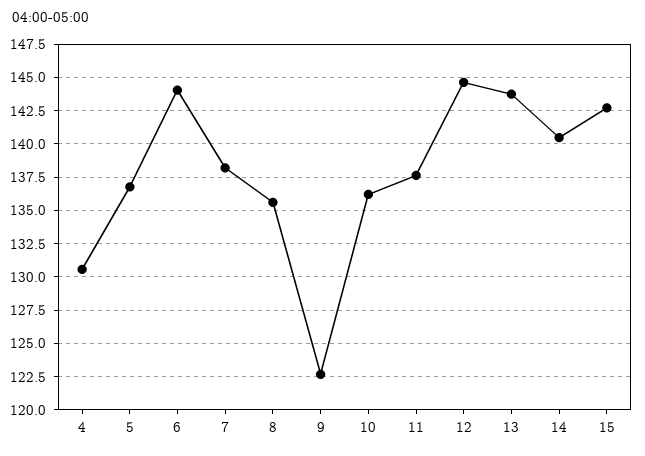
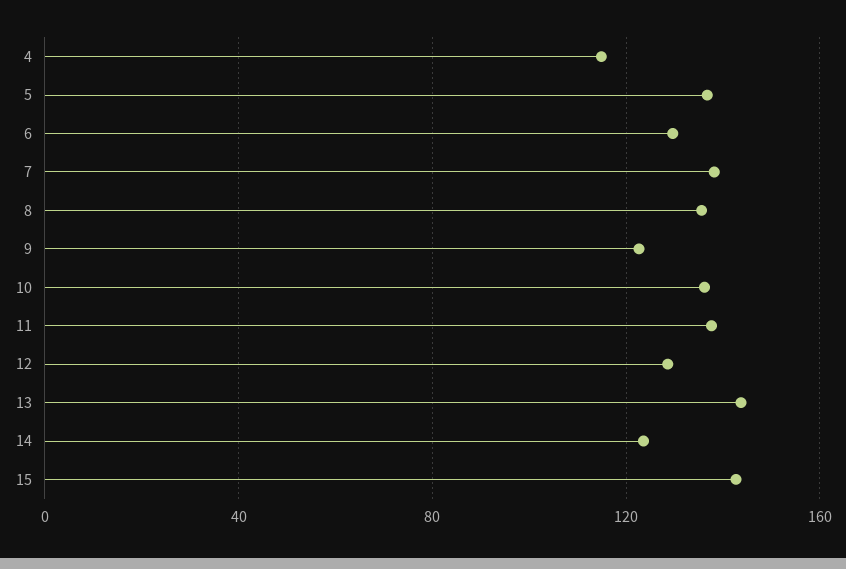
4: 130.5 -> 115
6: 144 -> 130
12: 144.5 -> 130
14: 140.5 -> 125

